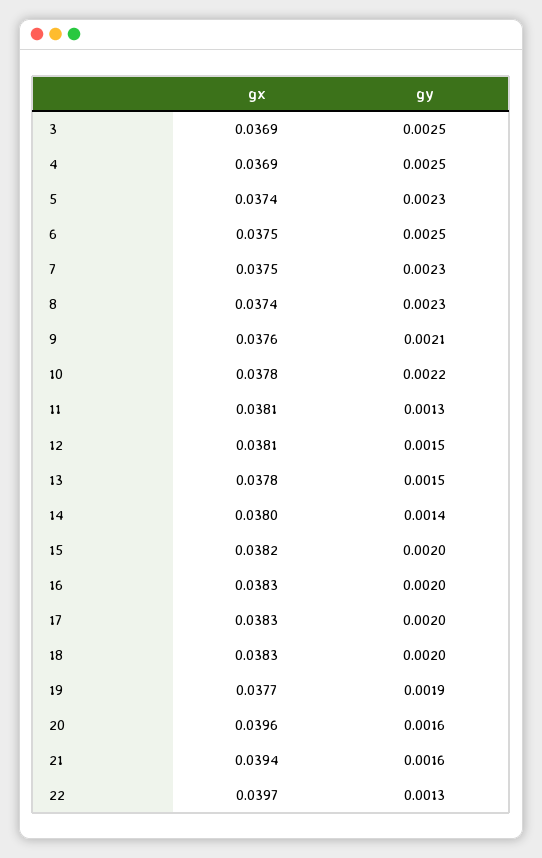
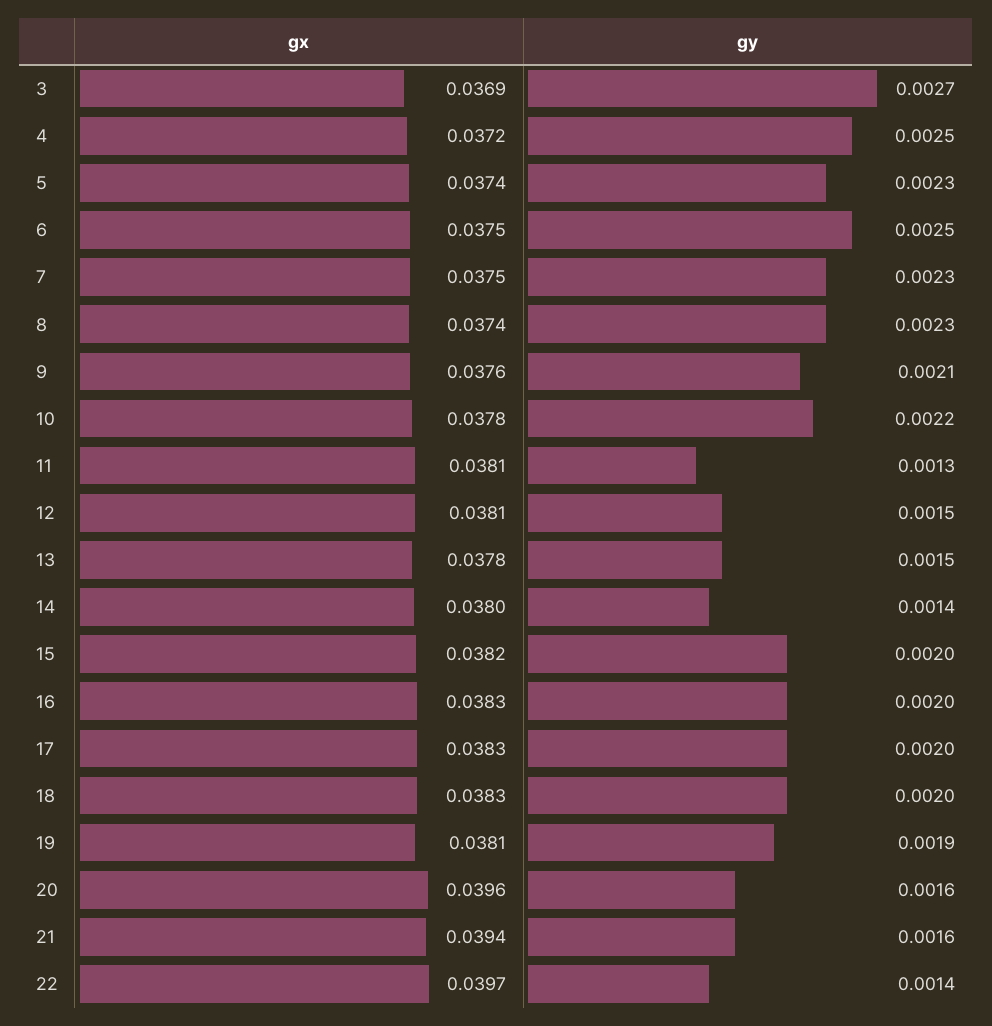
gy, 3: 0.0025 -> 0.0027
gx, 4: 0.0369 -> 0.0372
gx, 19: 0.0377 -> 0.0381
gy, 22: 0.0013 -> 0.0014

